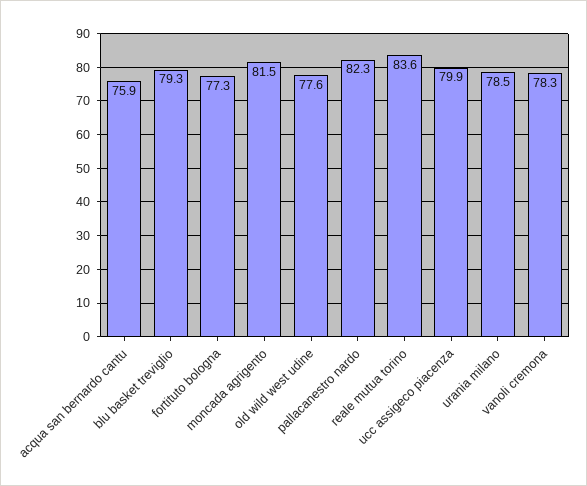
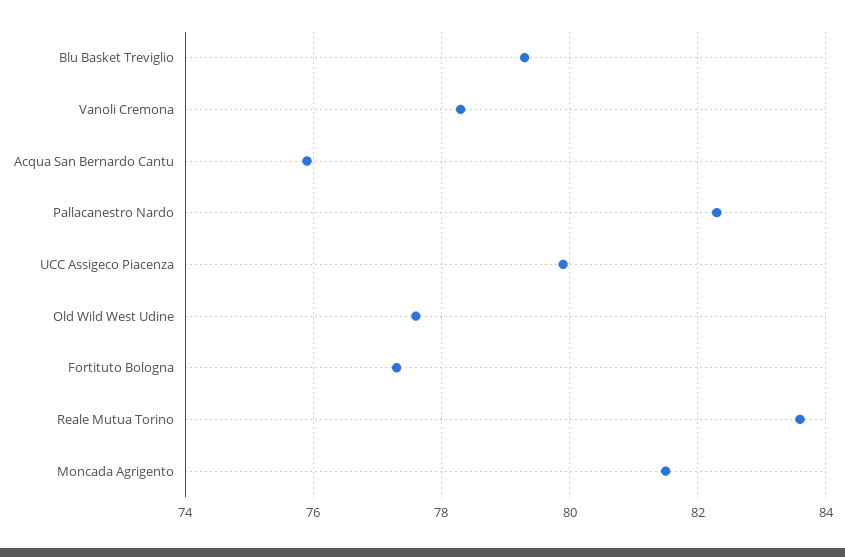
urania milano: 78.5 -> none

